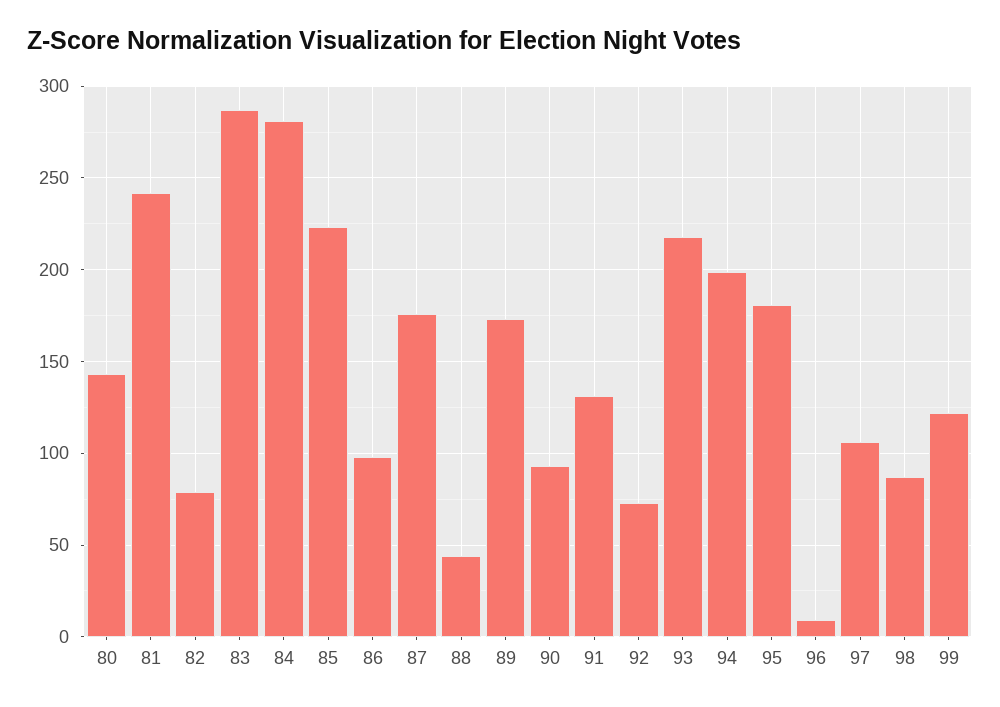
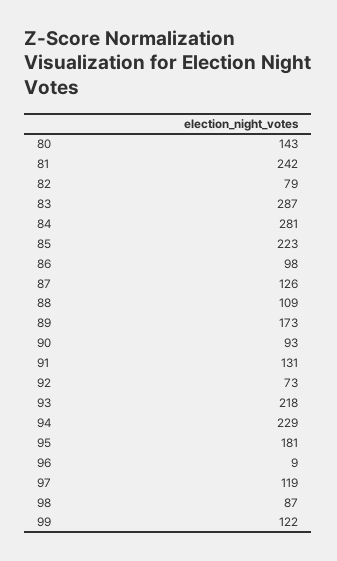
87: 175 -> 126
88: 45 -> 109
94: 200 -> 229
97: 105 -> 119

